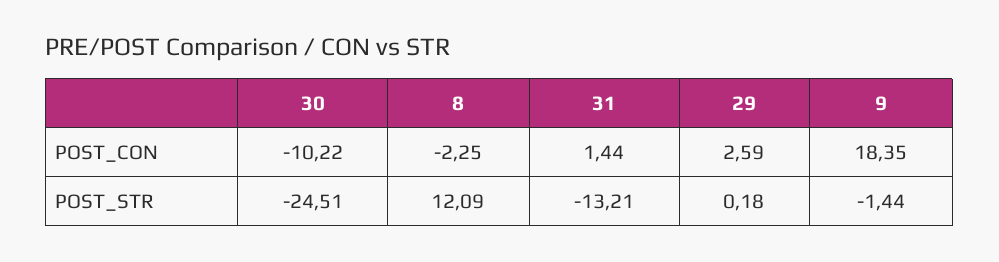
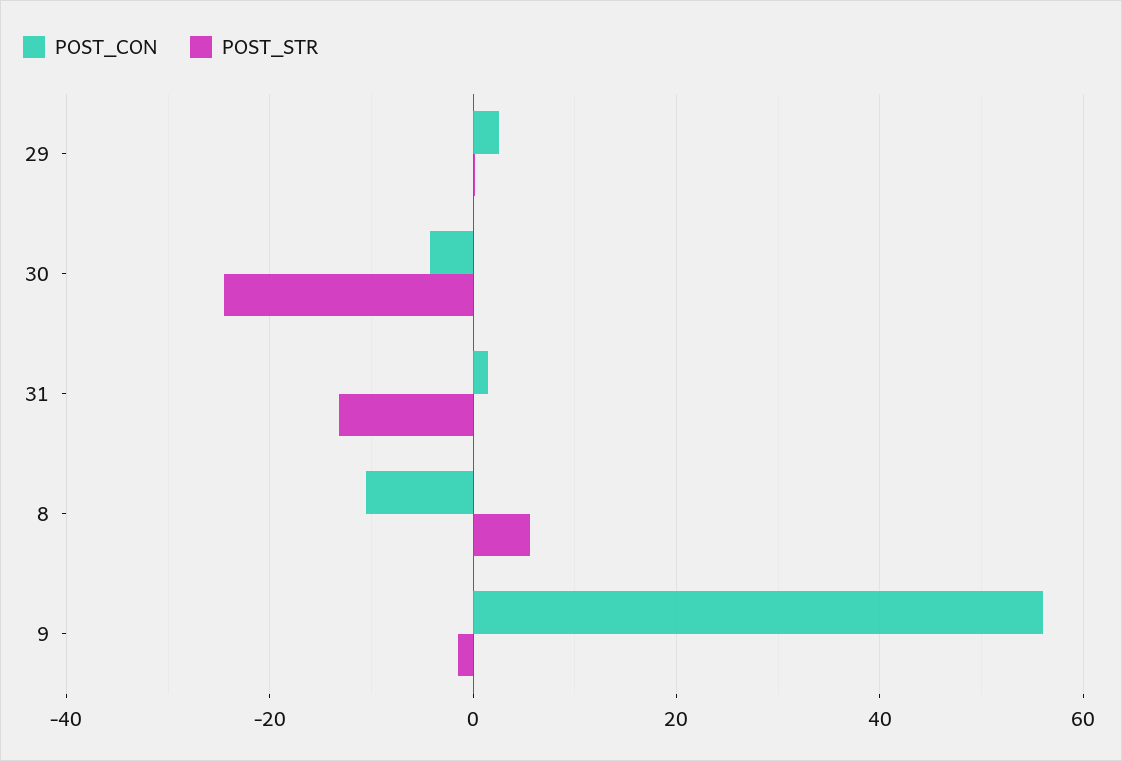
POST_CON, 30: -10.22 -> -4
POST_CON, 8: -2.25 -> -10
POST_CON, 9: 18.35 -> 56
POST_STR, 8: 12.09 -> 6

